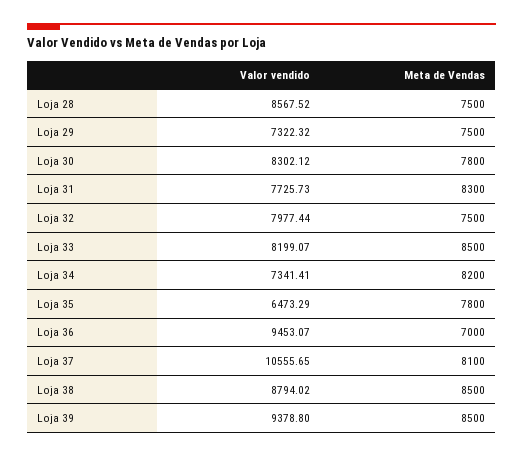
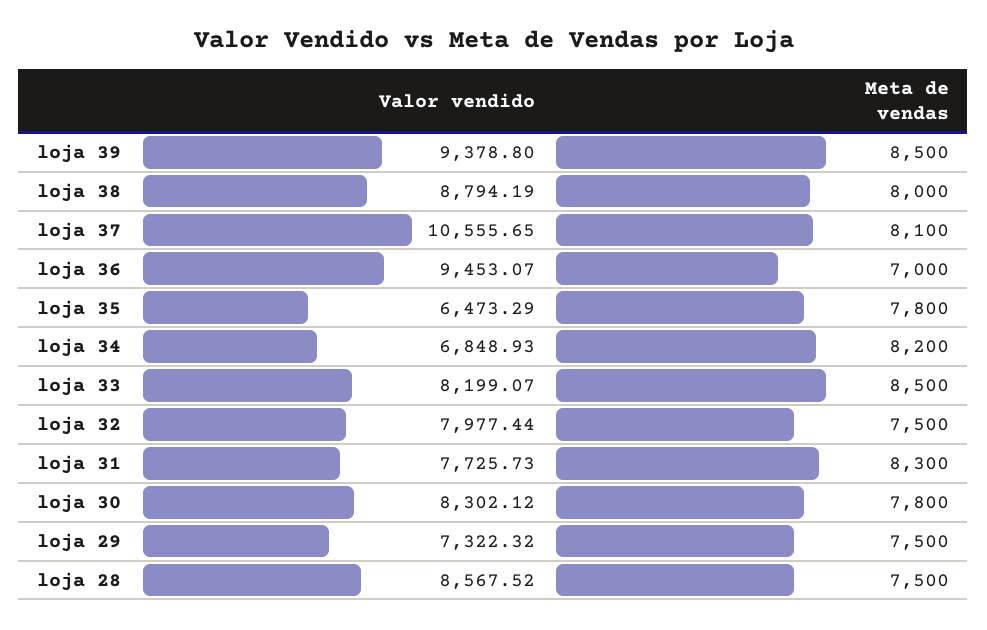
Valor vendido, Loja 34: 7341.41 -> 6848.93
Valor vendido, Loja 38: 8794.02 -> 8794.19
Meta de Vendas, Loja 38: 8500 -> 8000

